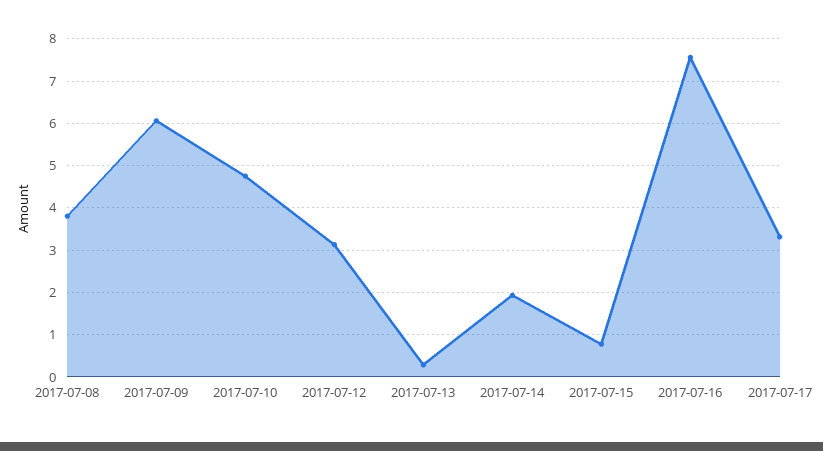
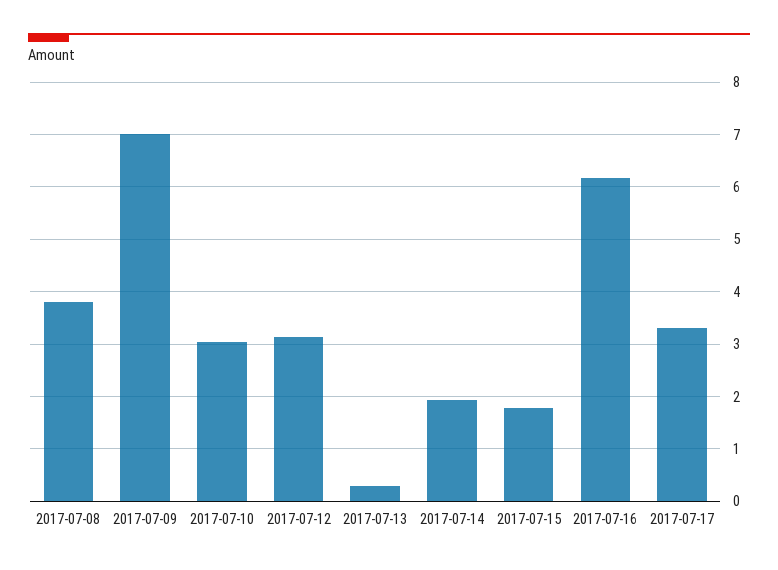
2017-07-09: 6 -> 7
2017-07-10: 4.8 -> 3
2017-07-15: 0.8 -> 1.8
2017-07-16: 7.6 -> 6.2

